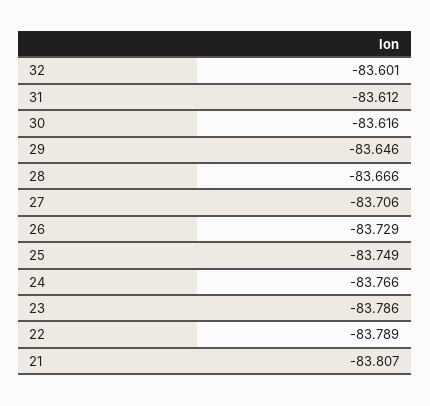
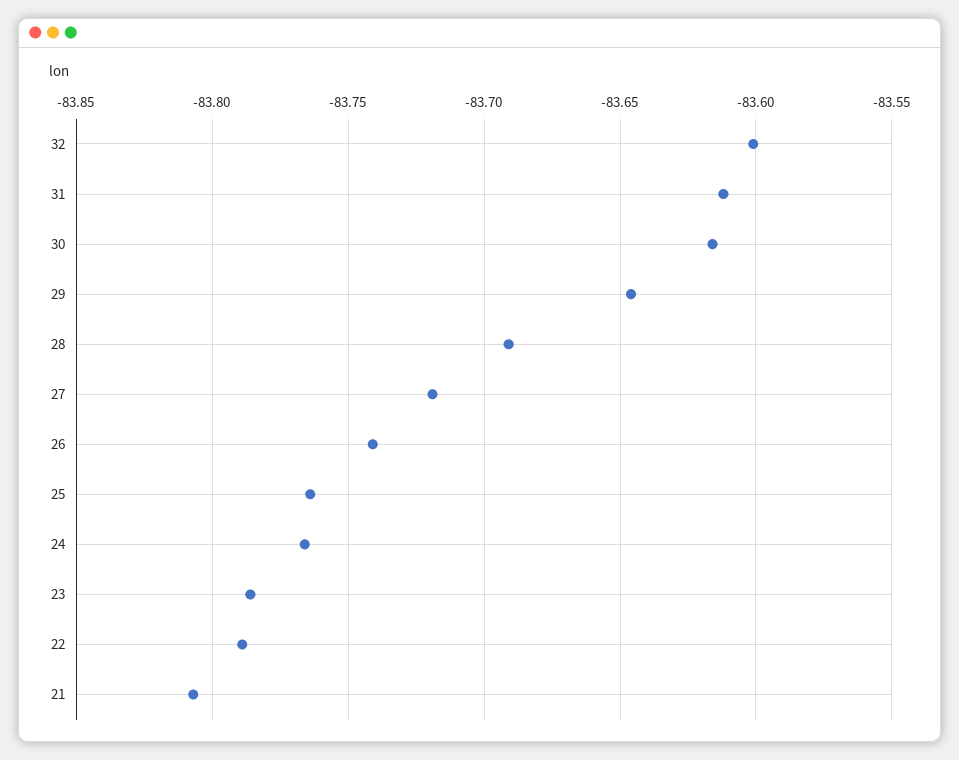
28: -83.666 -> -83.69
27: -83.706 -> -83.72
26: -83.729 -> -83.74
25: -83.749 -> -83.765

